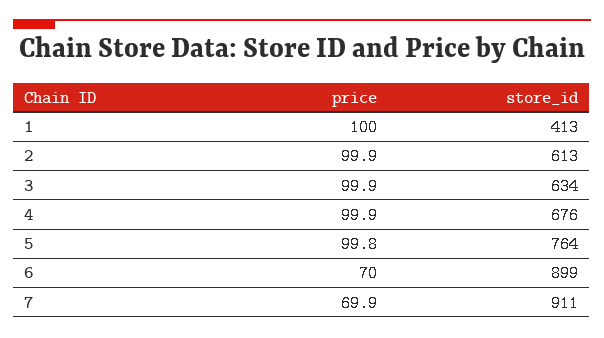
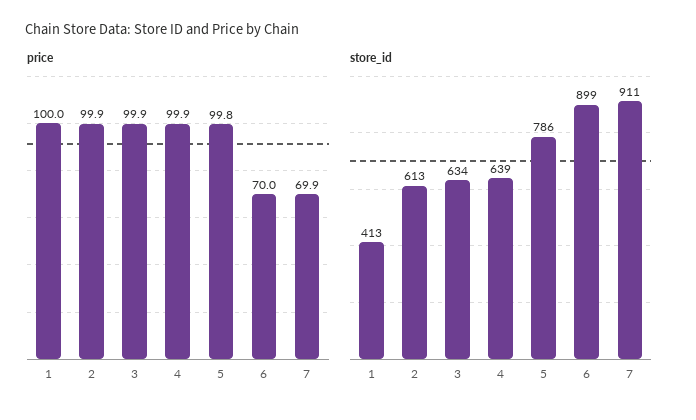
store_id, 4: 676 -> 639
store_id, 5: 764 -> 786

